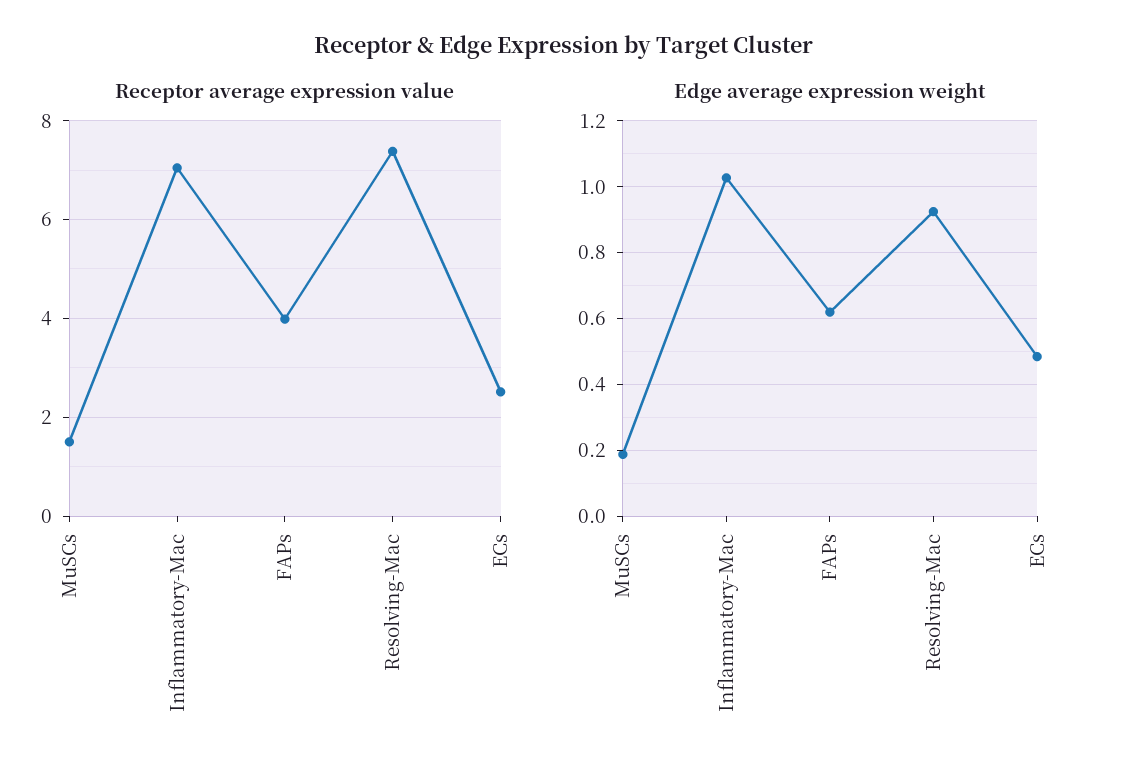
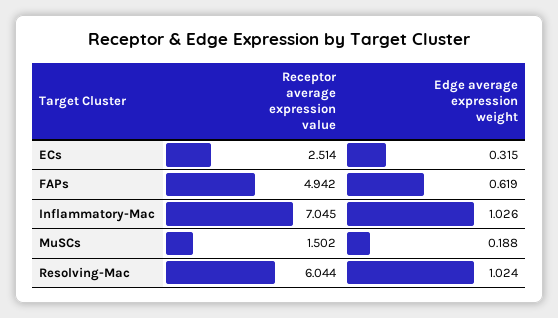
Receptor average expression value, FAPs: 4 -> 4.942
Receptor average expression value, Resolving-Mac: 7.4 -> 6.044
Edge average expression weight, Resolving-Mac: 0.92 -> 1.024
Edge average expression weight, ECs: 0.48 -> 0.315

